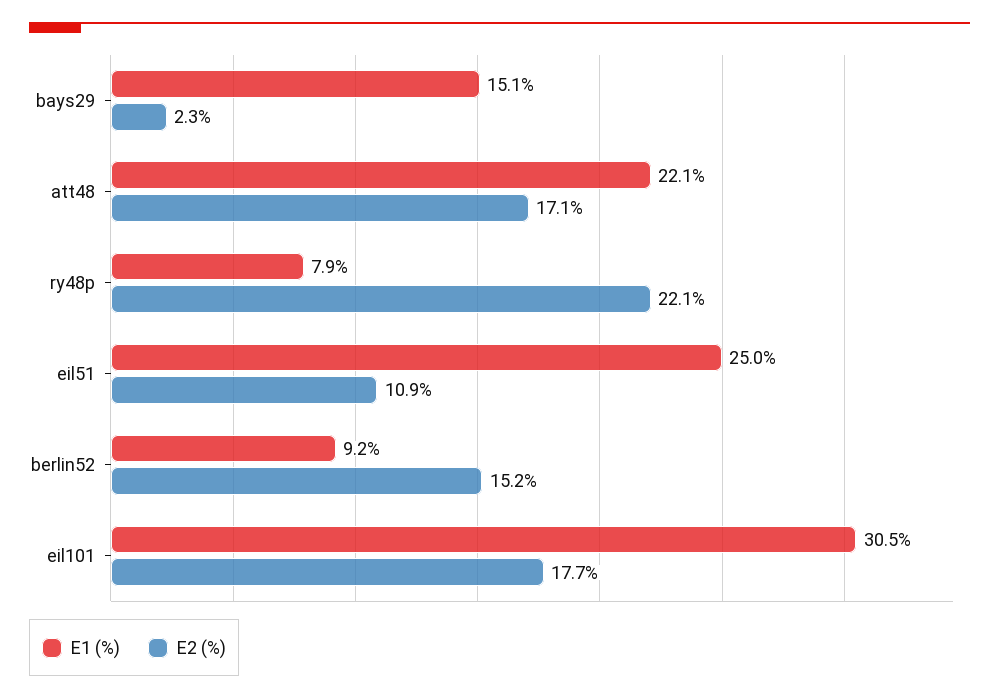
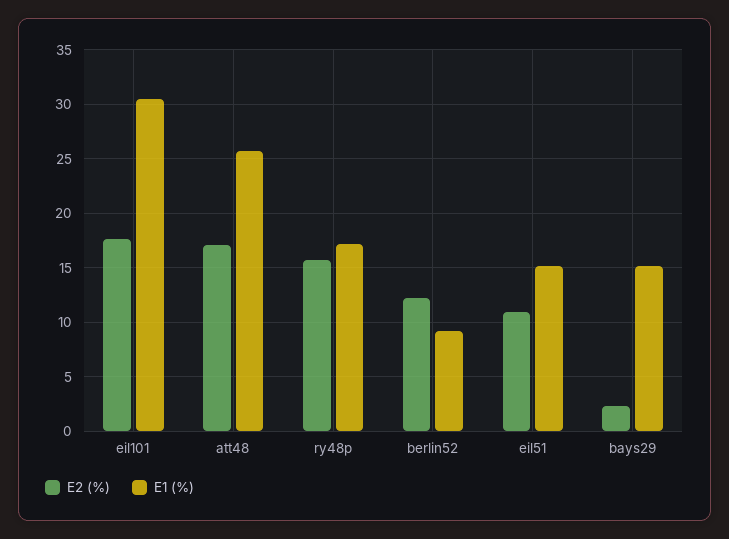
E1 (%), att48: 22.1 -> 26
E1 (%), ry48p: 7.9 -> 17
E2 (%), ry48p: 22.1 -> 16
E1 (%), eil51: 25 -> 15
E2 (%), berlin52: 15.2 -> 12

